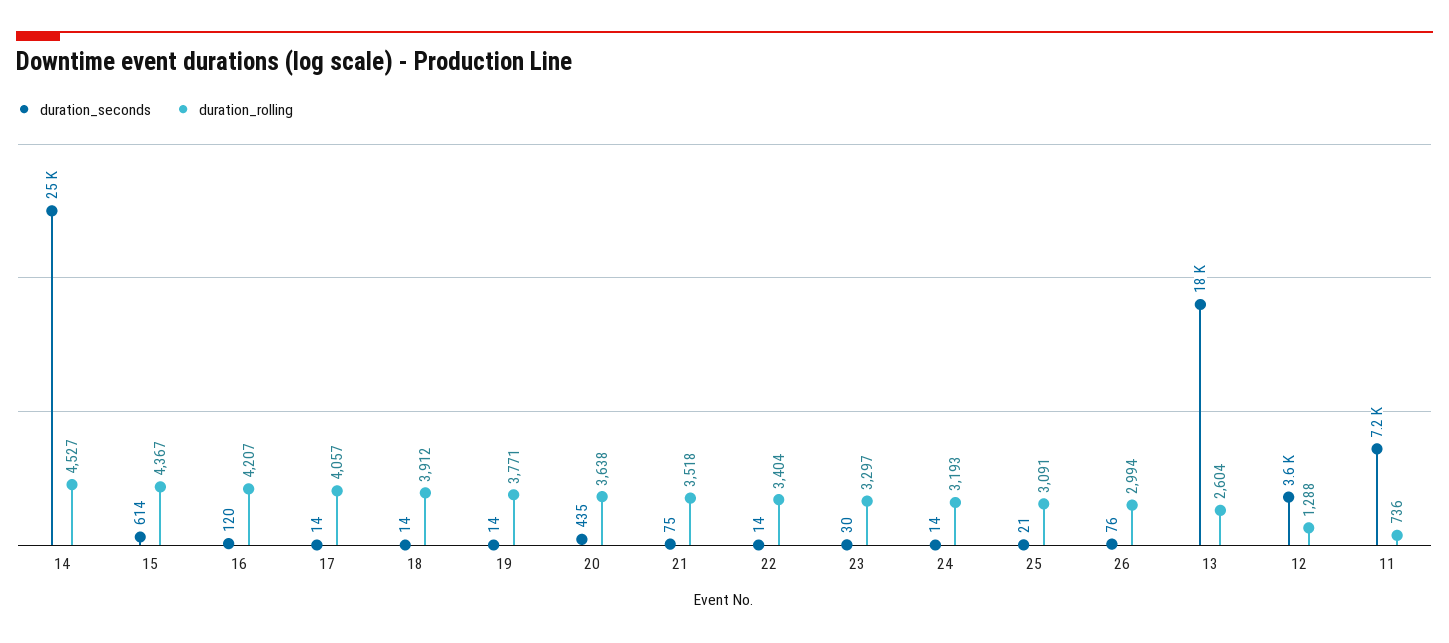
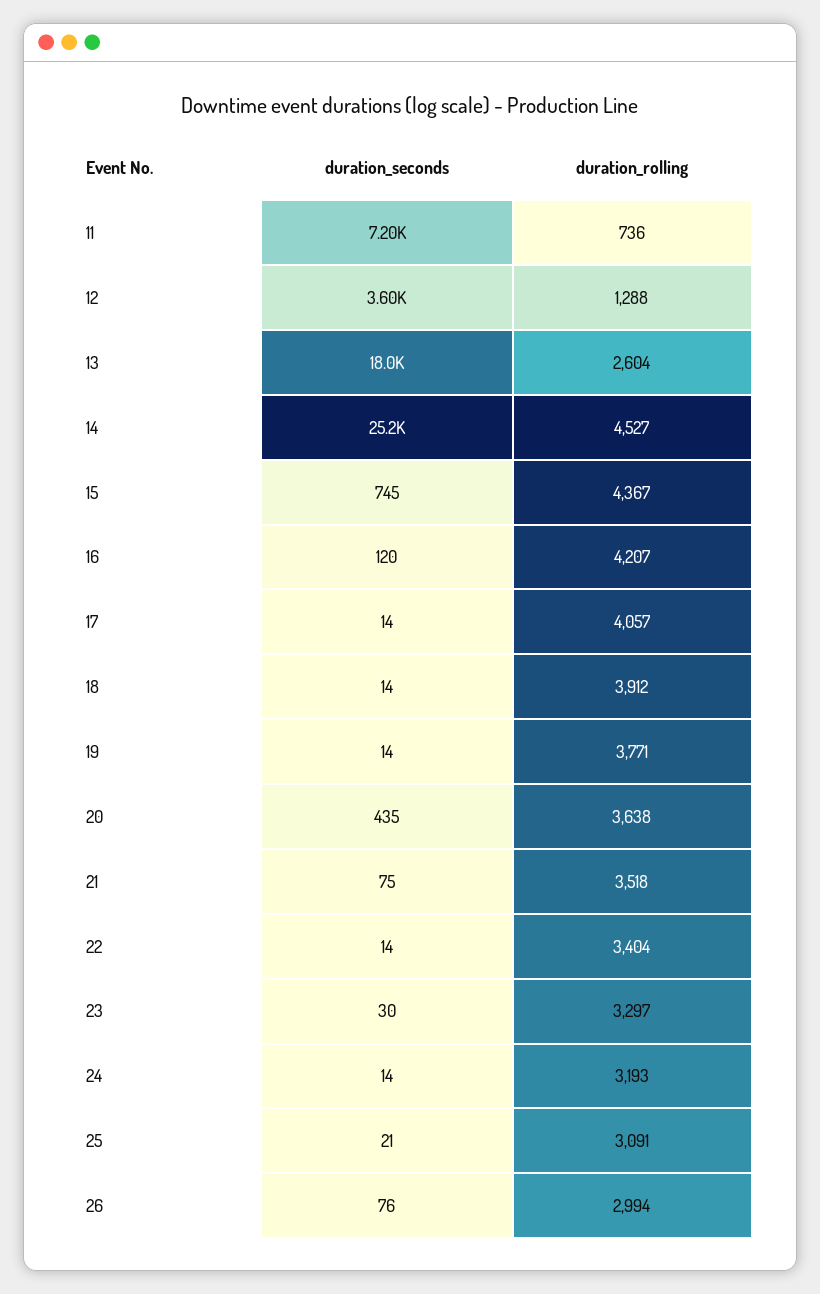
duration_seconds, 15: 614 -> 745

